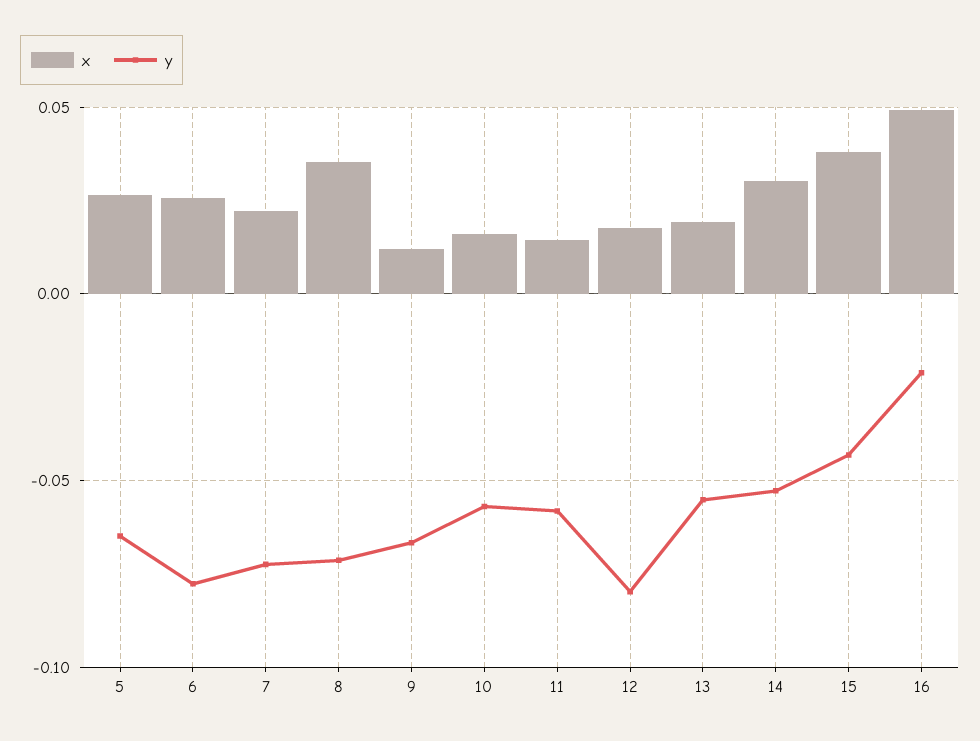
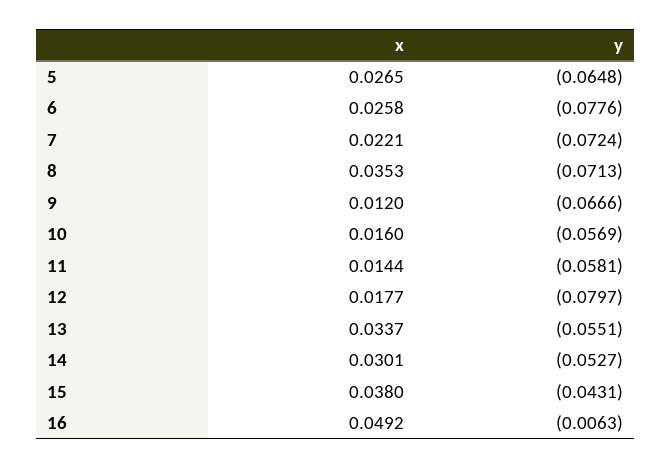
x, 13: 0.02 -> 0.0337
y, 16: -0.02 -> -0.0063

